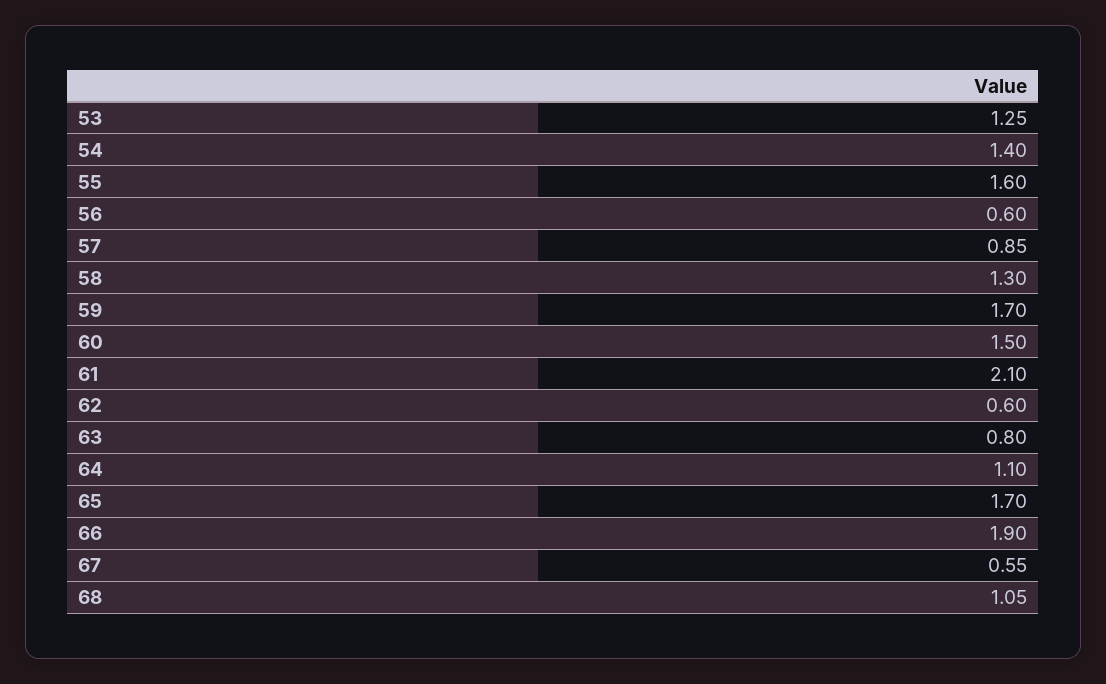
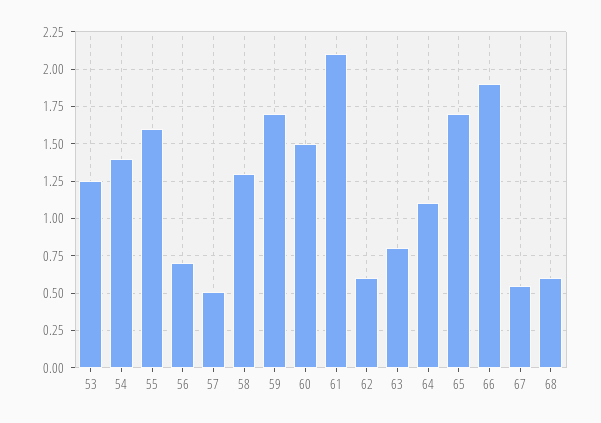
56: 0.6 -> 0.7
57: 0.85 -> 0.5
68: 1.05 -> 0.6

